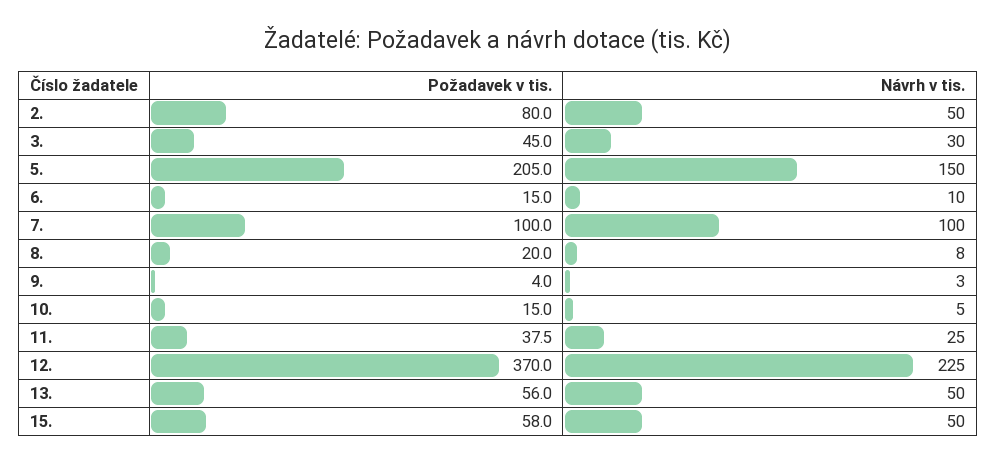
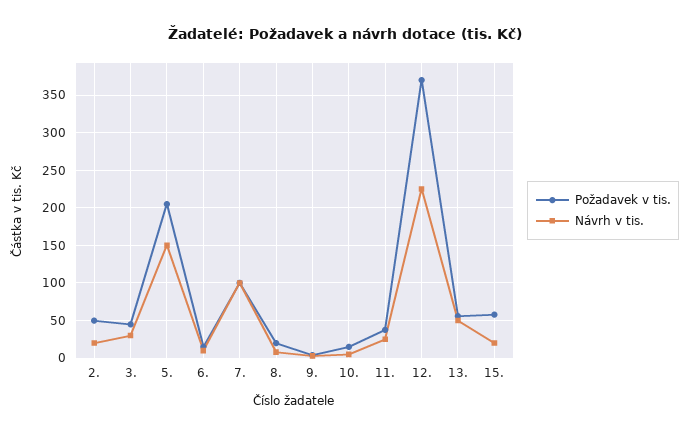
Požadavek v tis., 2.: 80 -> 50
Návrh v tis., 2.: 50 -> 20
Návrh v tis., 15.: 50 -> 20

